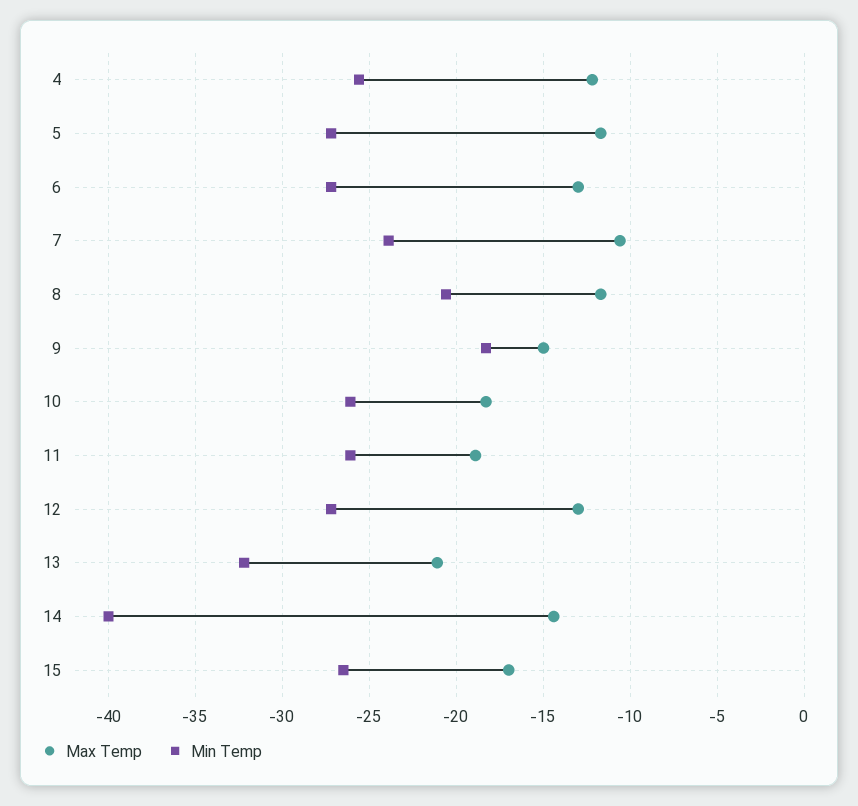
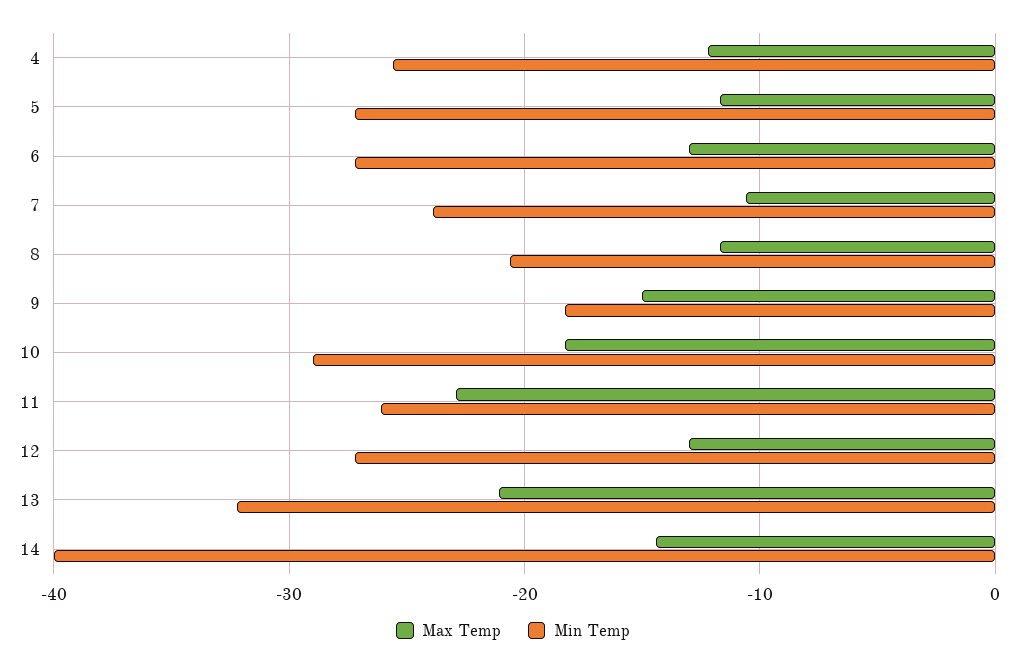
Min Temp, 10: -26 -> -29
Max Temp, 11: -19 -> -23
Max Temp, 15: -17 -> none
Min Temp, 15: -26.5 -> none

